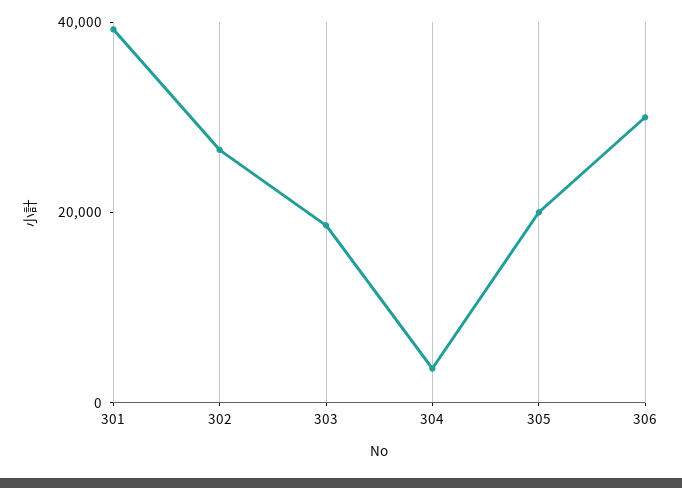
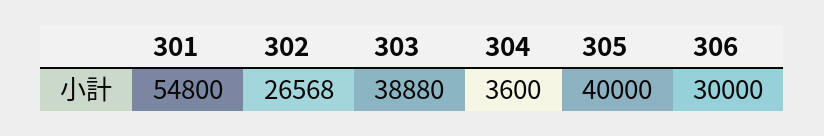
301: 40000 -> 54800
303: 20000 -> 38880
305: 20000 -> 40000

